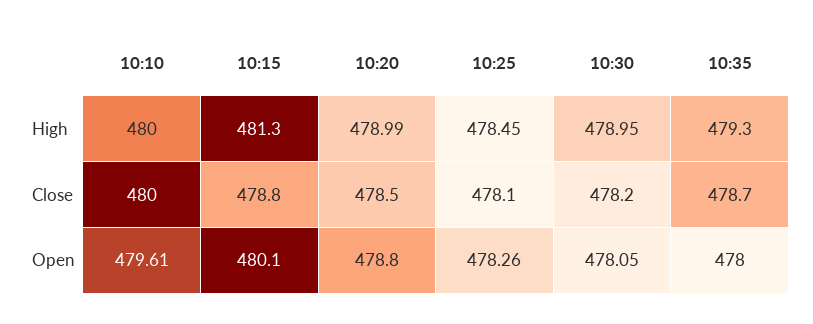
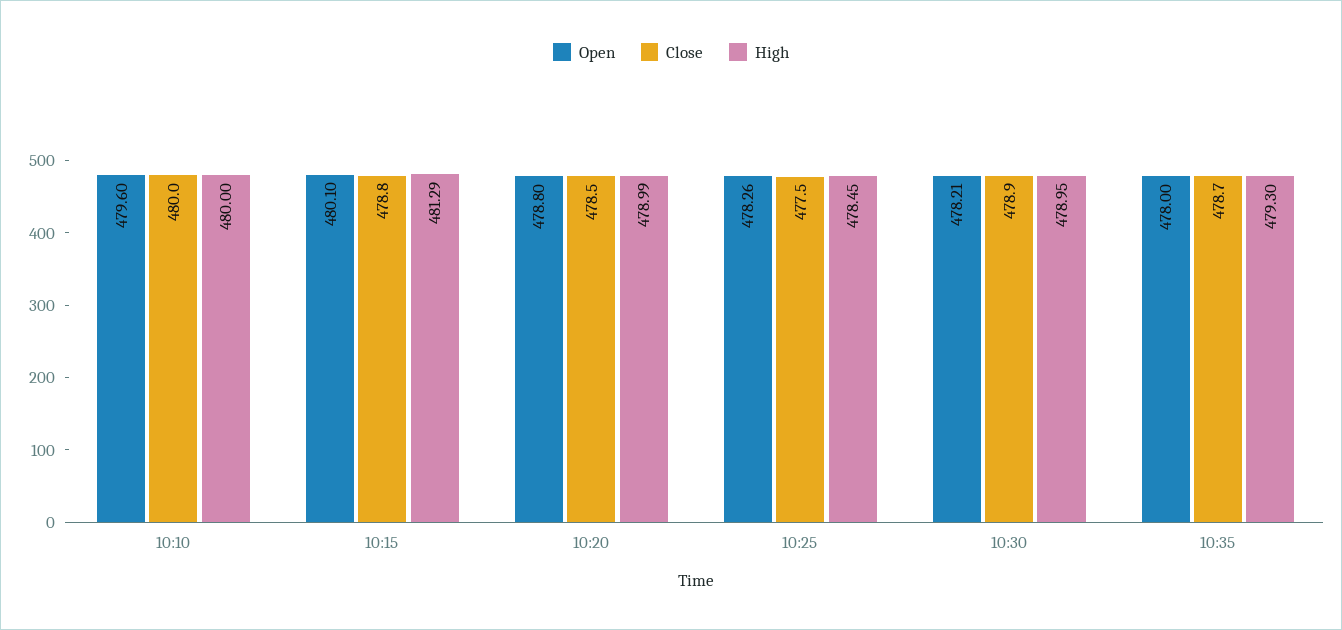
High, 10:15: 481.3 -> 481.29
Close, 10:25: 478.1 -> 477.5
Close, 10:30: 478.2 -> 478.9
Open, 10:10: 479.61 -> 479.6
Open, 10:30: 478.05 -> 478.21

